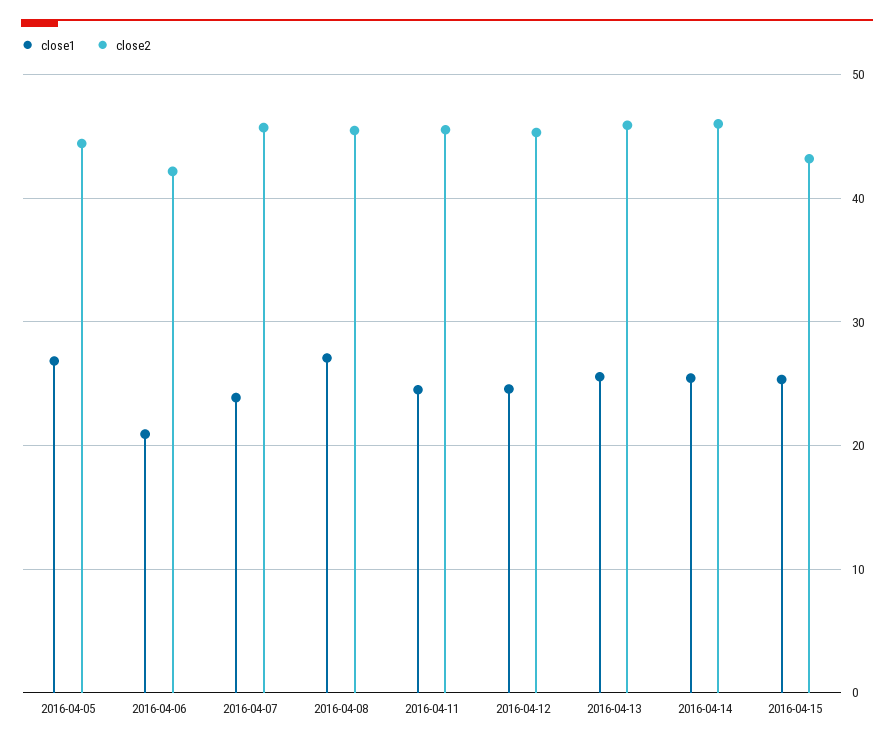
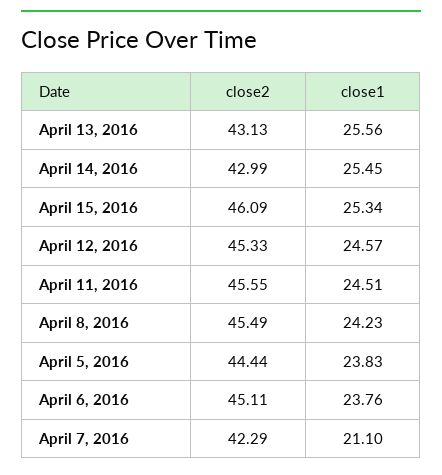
close1, 2016-04-05: 27 -> 23.83
close1, 2016-04-06: 21 -> 23.76
close2, 2016-04-06: 42 -> 45.11
close1, 2016-04-07: 24 -> 21.1
close2, 2016-04-07: 46 -> 42.29
close1, 2016-04-08: 27 -> 24.23
close2, 2016-04-13: 46 -> 43.13
close2, 2016-04-14: 46 -> 42.99
close2, 2016-04-15: 43 -> 46.09

